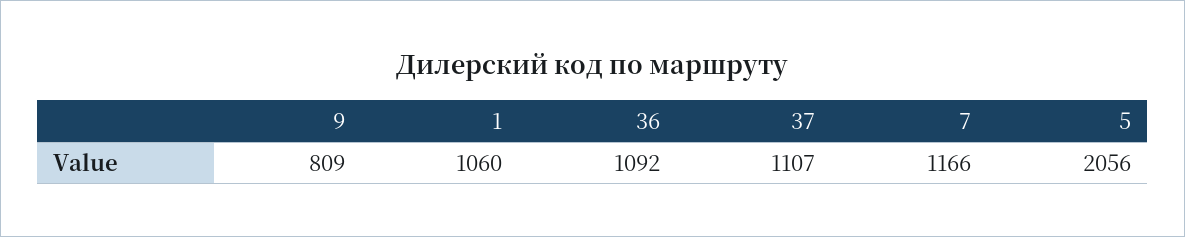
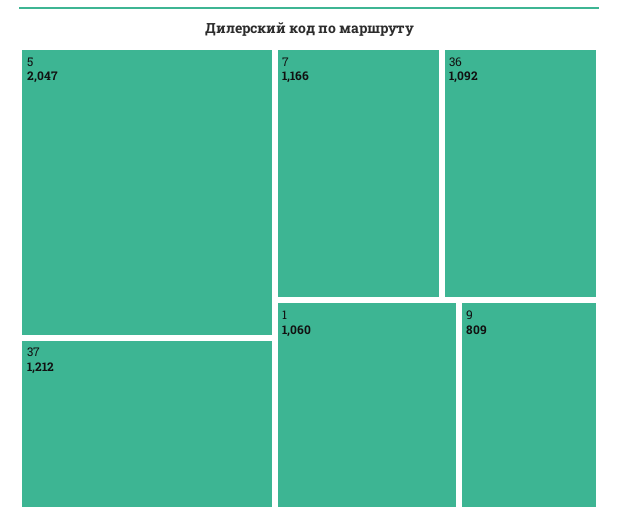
37: 1107 -> 1212
5: 2056 -> 2047

